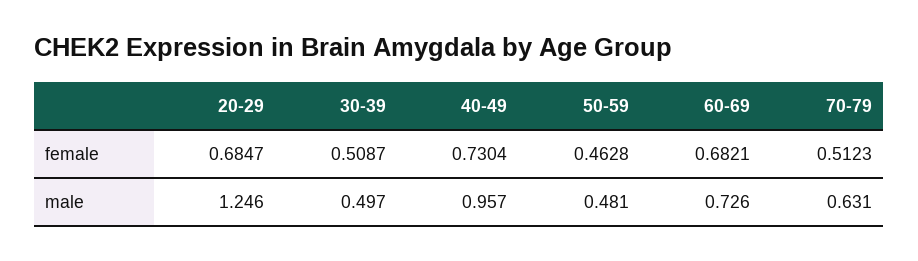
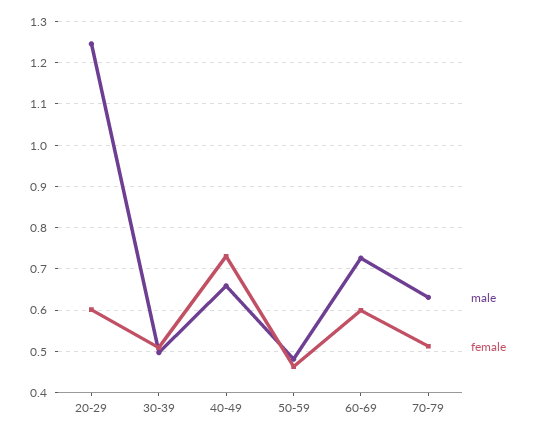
female, 20-29: 0.6847 -> 0.6
female, 60-69: 0.6821 -> 0.6
male, 40-49: 0.957 -> 0.66

